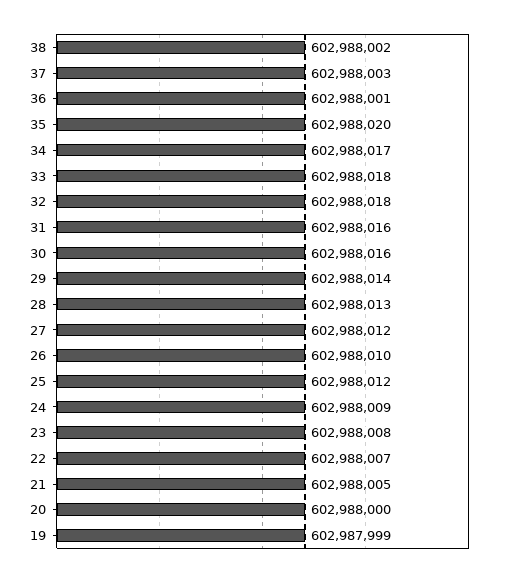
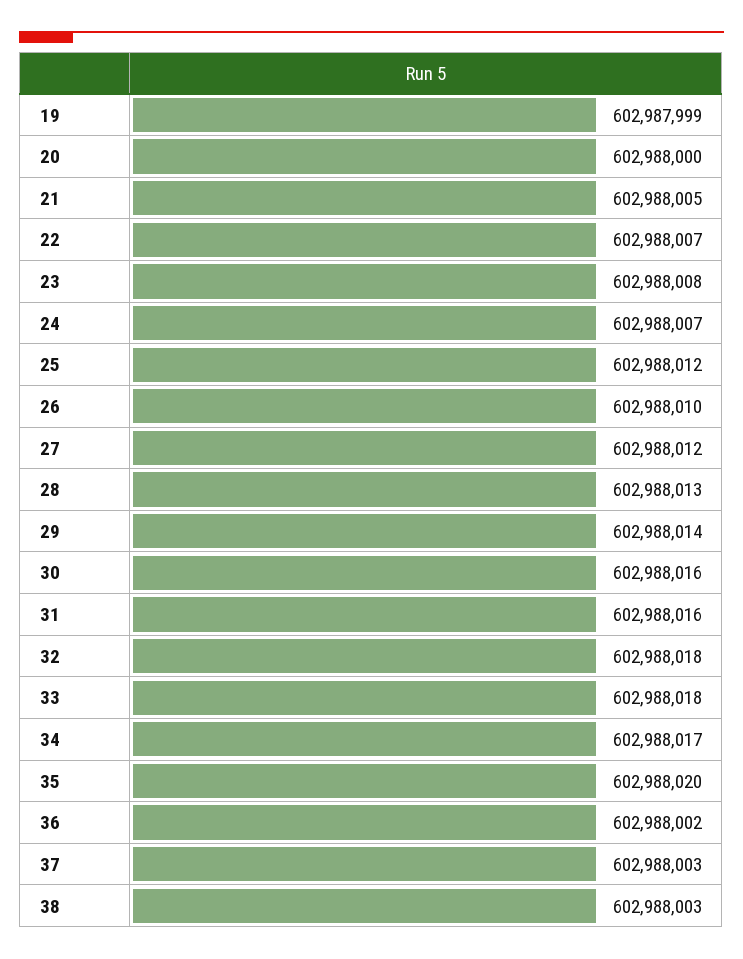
38: 602988002 -> 602988003
36: 602988001 -> 602988002
24: 602988009 -> 602988007

